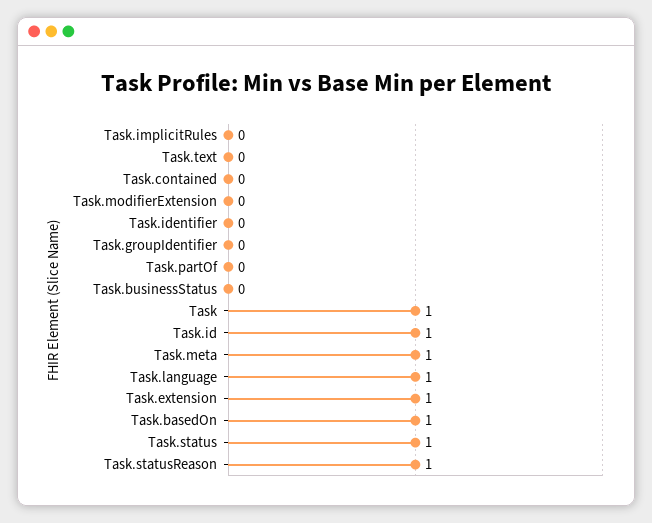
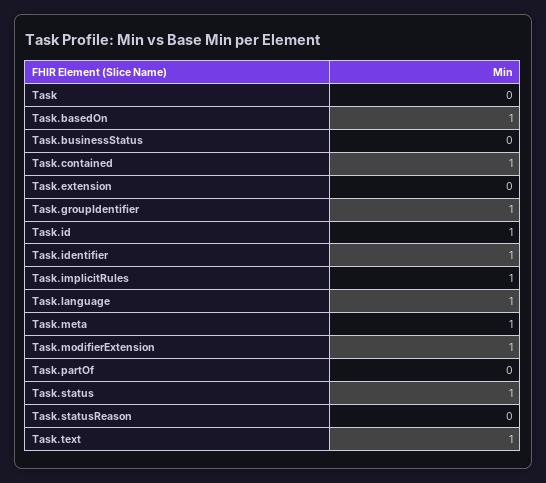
Task.implicitRules: 0 -> 1
Task.text: 0 -> 1
Task.contained: 0 -> 1
Task.modifierExtension: 0 -> 1
Task.identifier: 0 -> 1
Task.groupIdentifier: 0 -> 1
Task: 1 -> 0
Task.extension: 1 -> 0
Task.statusReason: 1 -> 0

